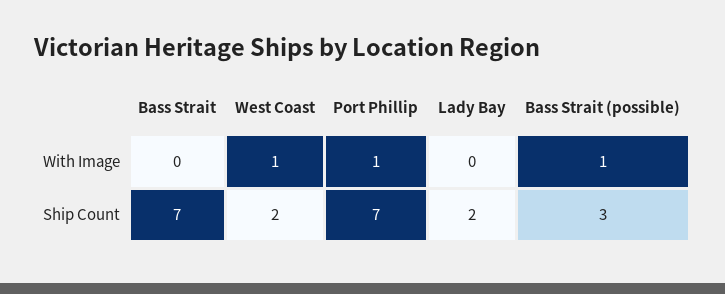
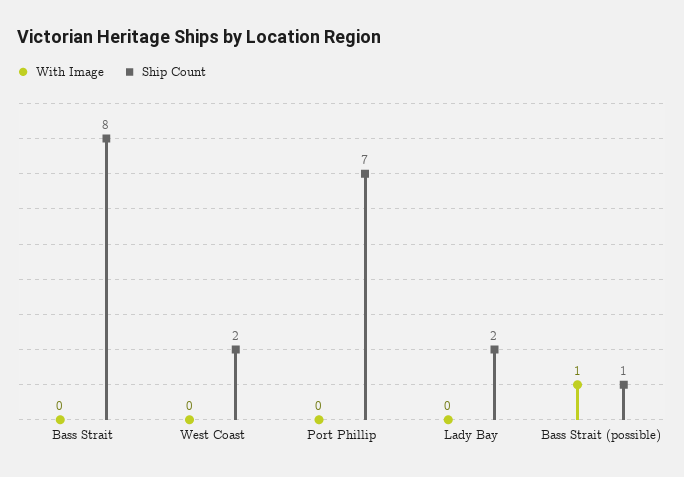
With Image, West Coast: 1 -> 0
With Image, Port Phillip: 1 -> 0
Ship Count, Bass Strait: 7 -> 8
Ship Count, Bass Strait (possible): 3 -> 1

